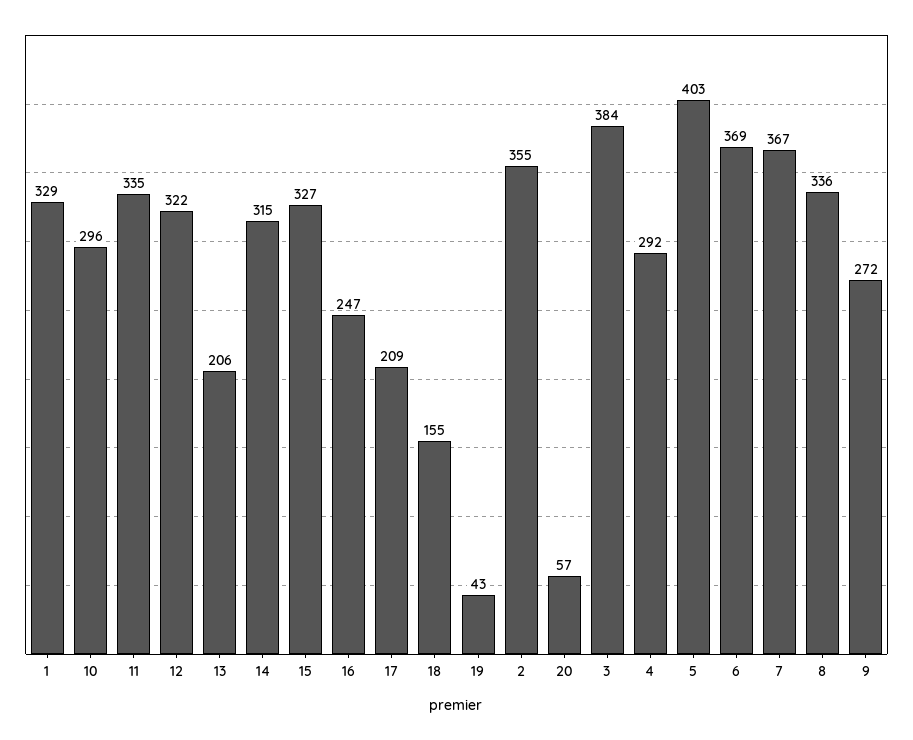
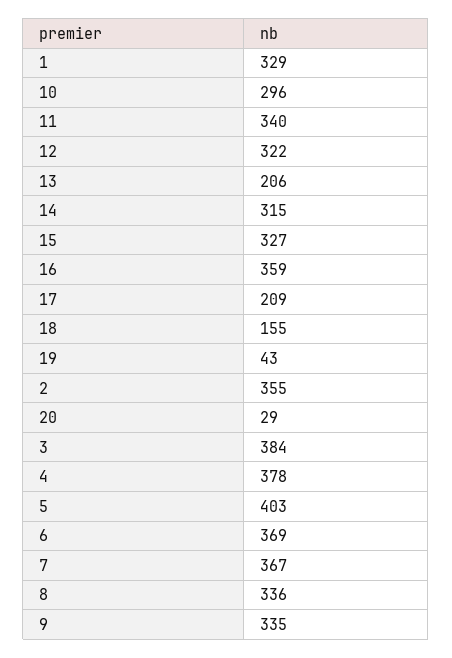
11: 335 -> 340
16: 247 -> 359
20: 57 -> 29
4: 292 -> 378
9: 272 -> 335

